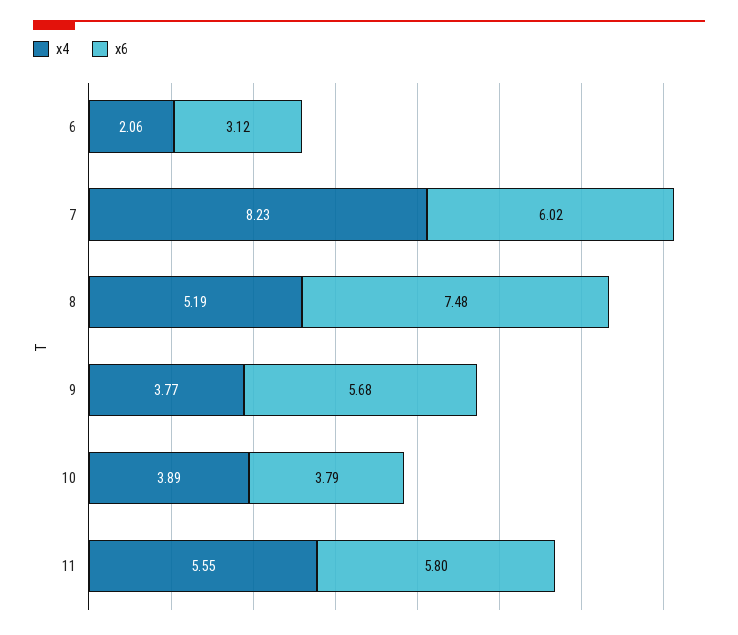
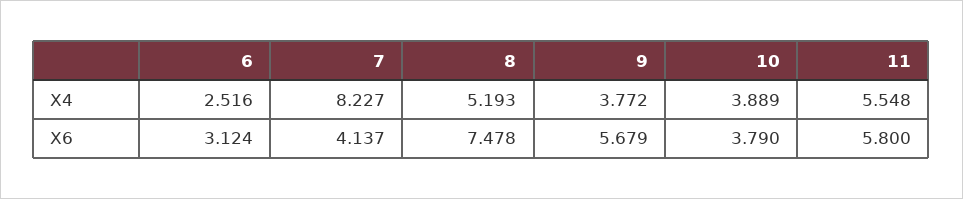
x4, 6: 2.06 -> 2.516
x6, 7: 6.02 -> 4.137

